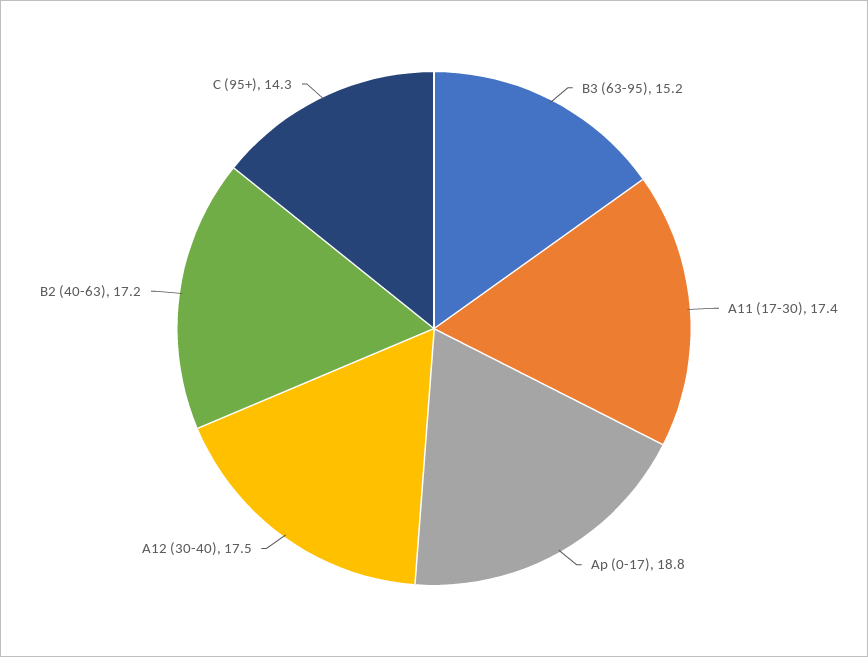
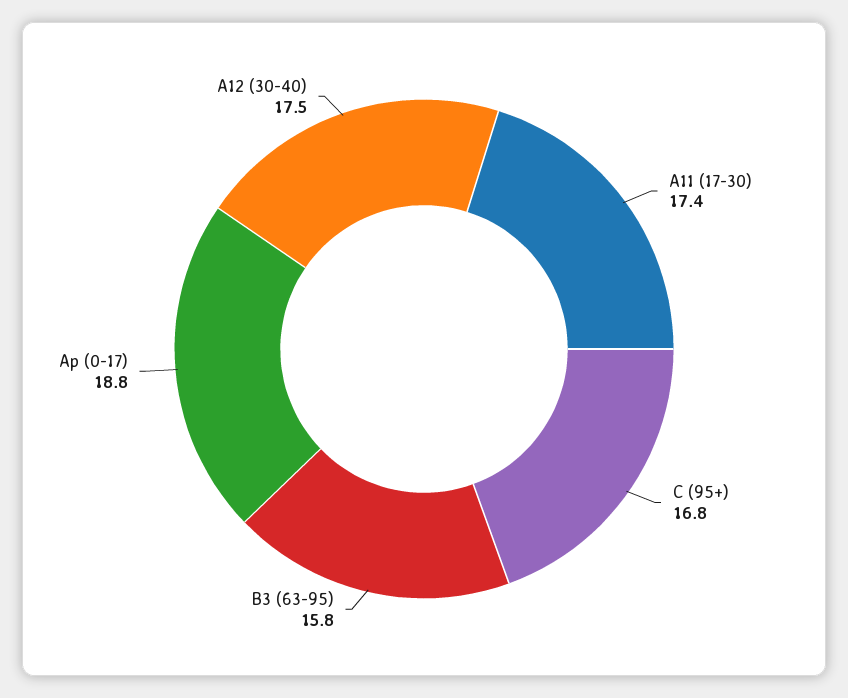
B3 (63-95): 15.2 -> 15.8
B2 (40-63): 17.2 -> none
C (95+): 14.3 -> 16.8

